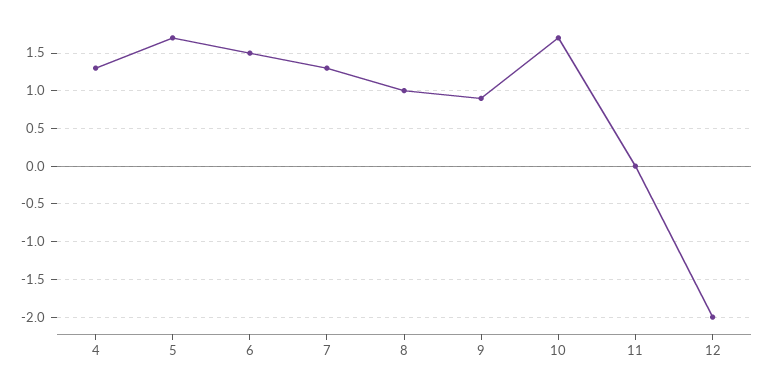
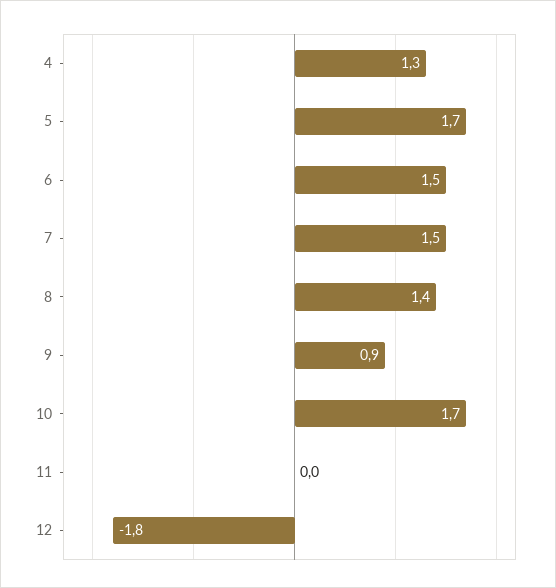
7: 1.3 -> 1.5
8: 1 -> 1.4
12: -2 -> -1.8

